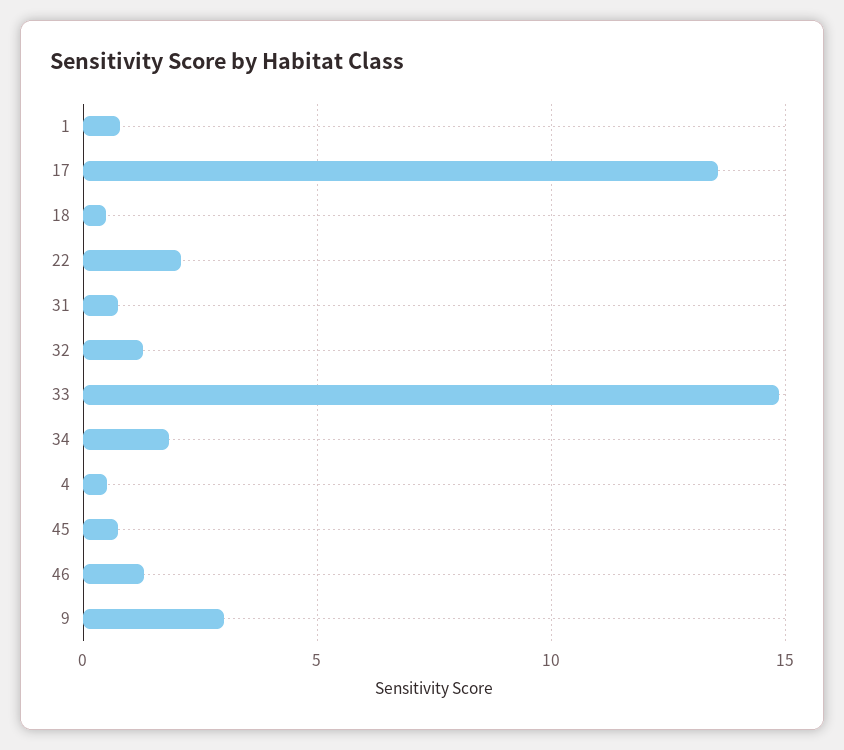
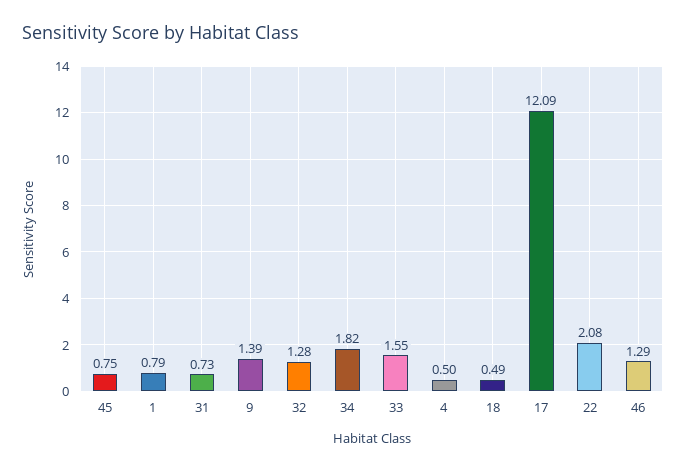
17: 13.5 -> 12.09
33: 15 -> 1.55
9: 3 -> 1.39

